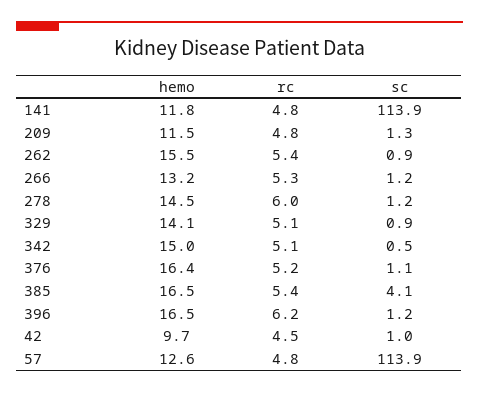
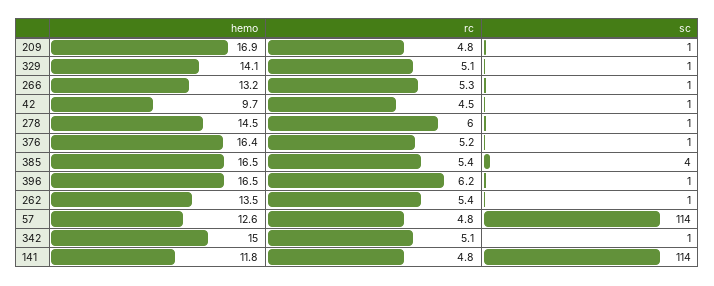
hemo, 209: 11.5 -> 16.9
hemo, 262: 15.5 -> 13.5

